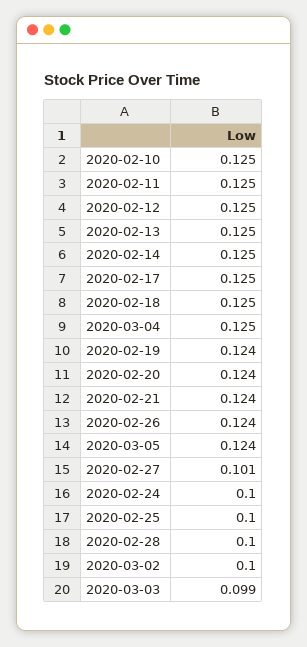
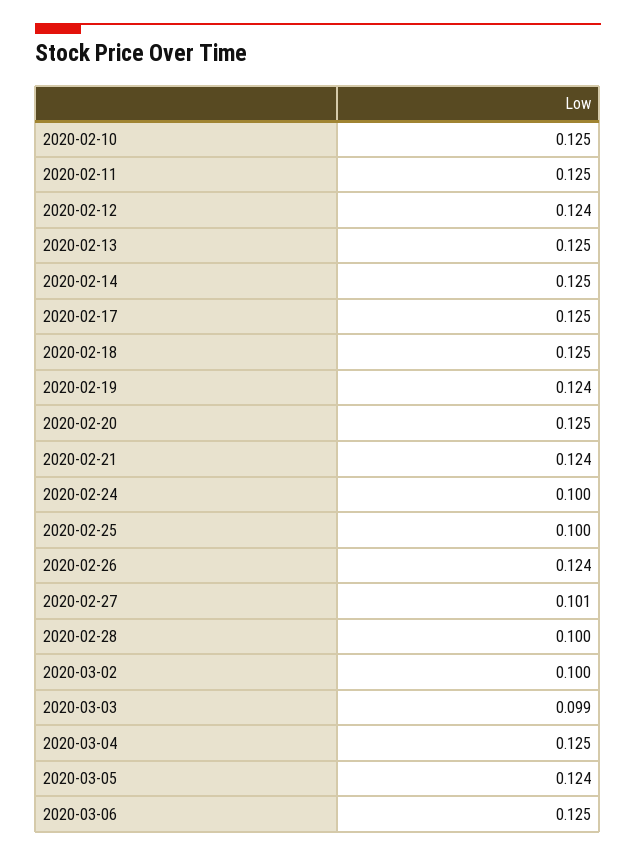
2020-02-12: 0.125 -> 0.124
2020-02-20: 0.124 -> 0.125
2020-03-06: none -> 0.125

